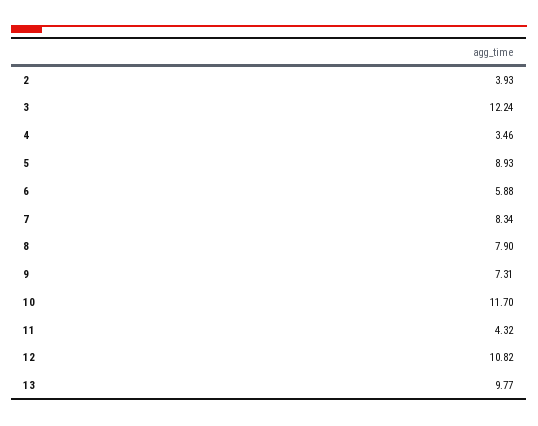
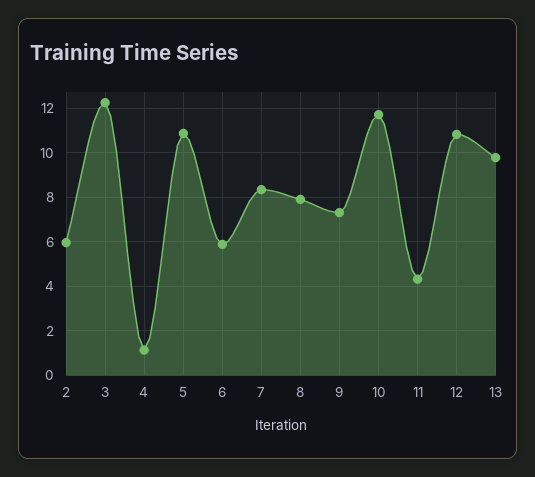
2: 3.93 -> 6
4: 3.46 -> 1
5: 8.93 -> 11

